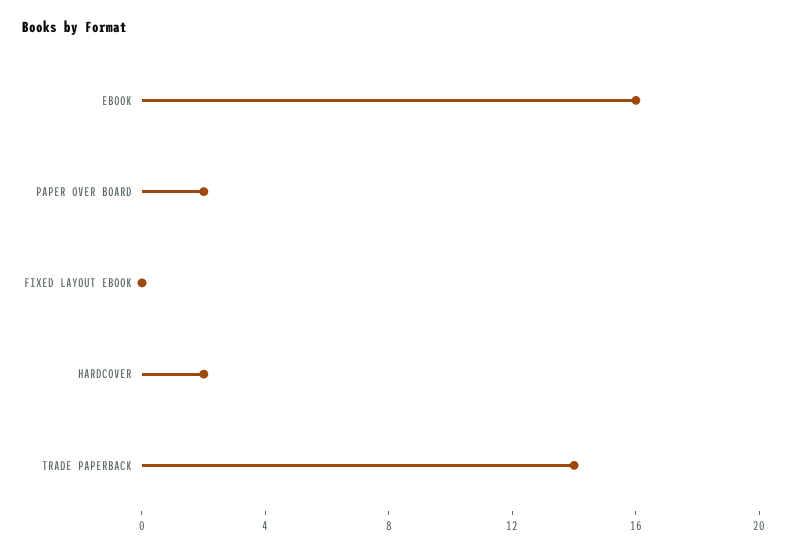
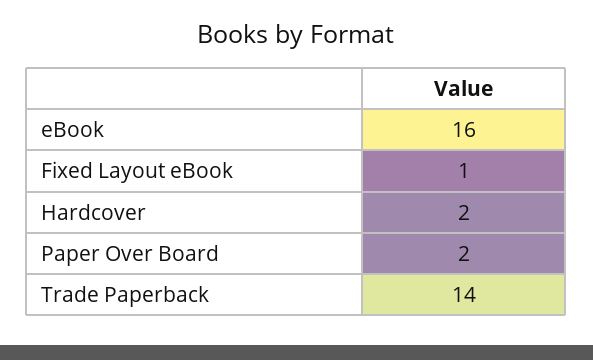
FIXED LAYOUT EBOOK: 0 -> 1

